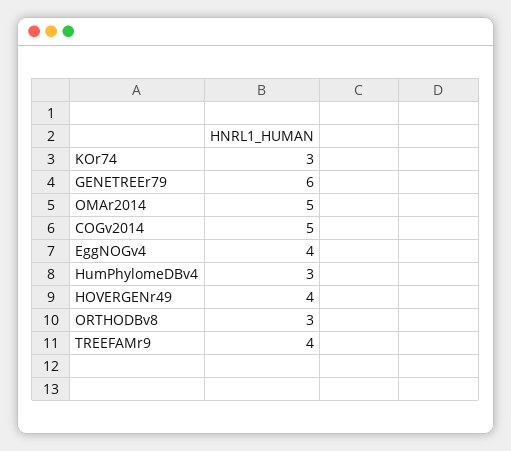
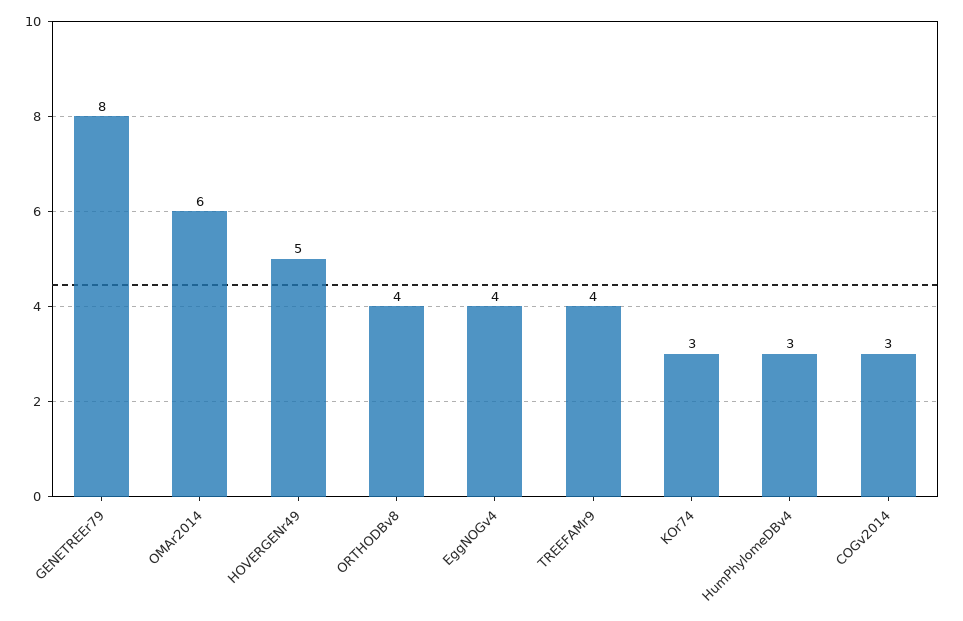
GENETREEr79: 6 -> 8
OMAr2014: 5 -> 6
COGv2014: 5 -> 3
HOVERGENr49: 4 -> 5
ORTHODBv8: 3 -> 4

